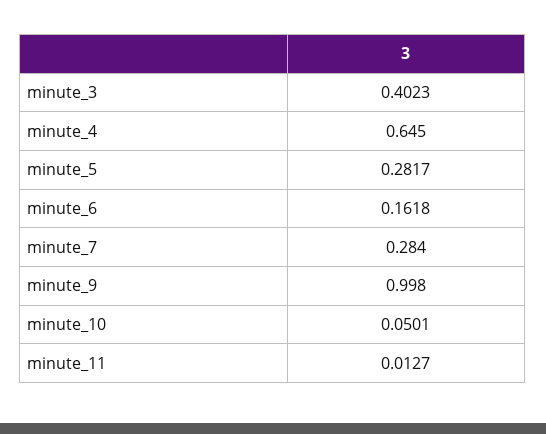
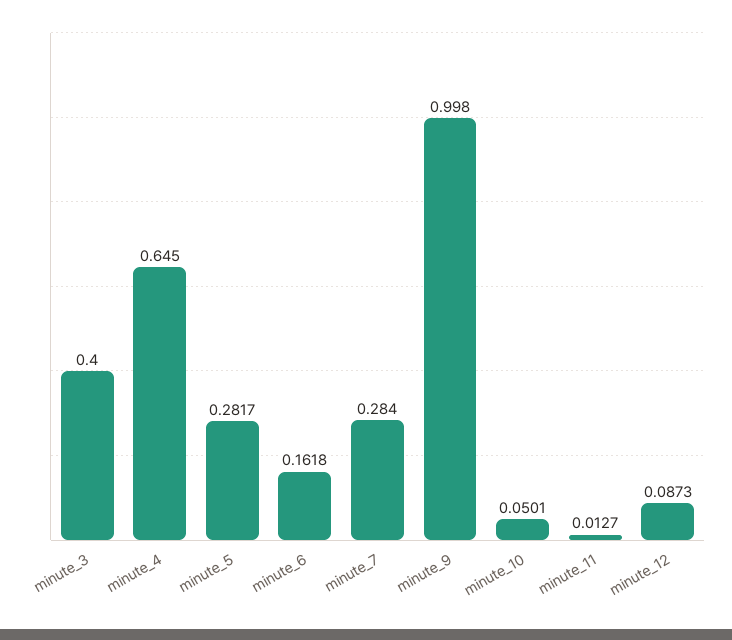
minute_3: 0.4023 -> 0.4
minute_12: none -> 0.0873

